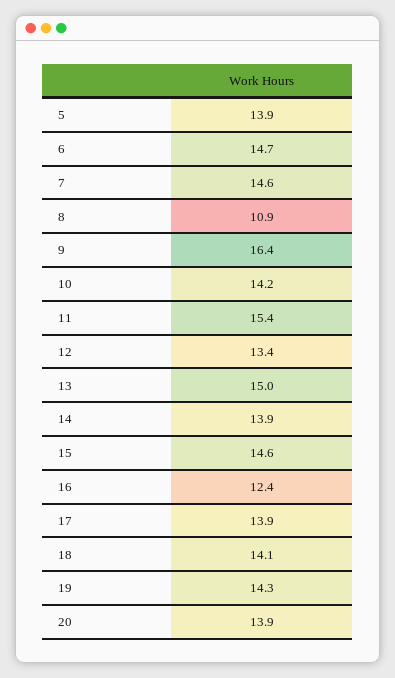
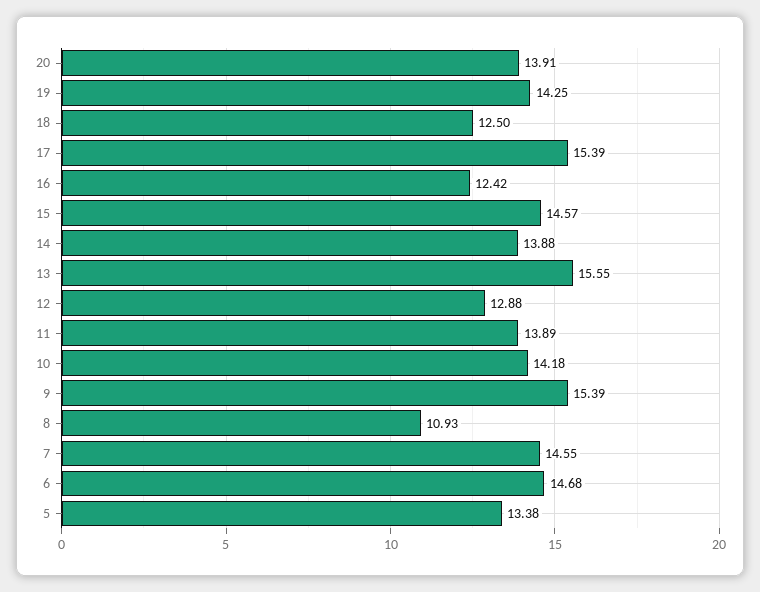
5: 13.9 -> 13.38
9: 16.4 -> 15.39
11: 15.4 -> 13.89
12: 13.4 -> 12.88
13: 15 -> 15.55
17: 13.9 -> 15.39
18: 14.1 -> 12.5

